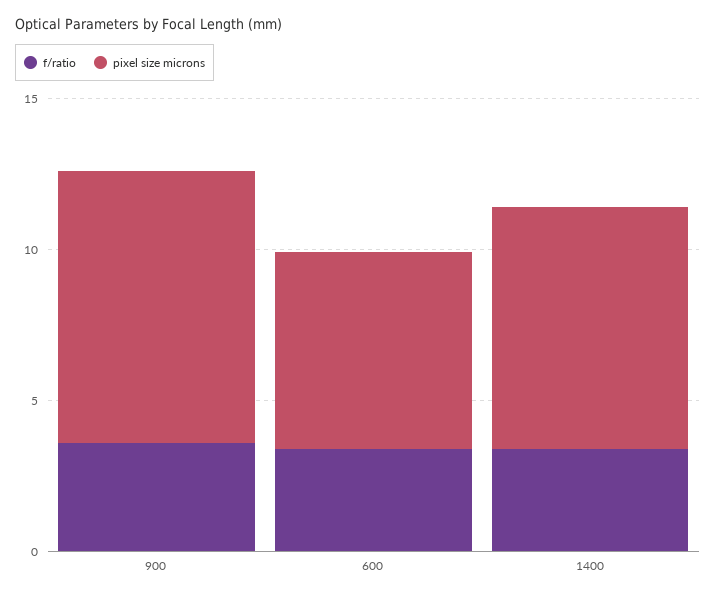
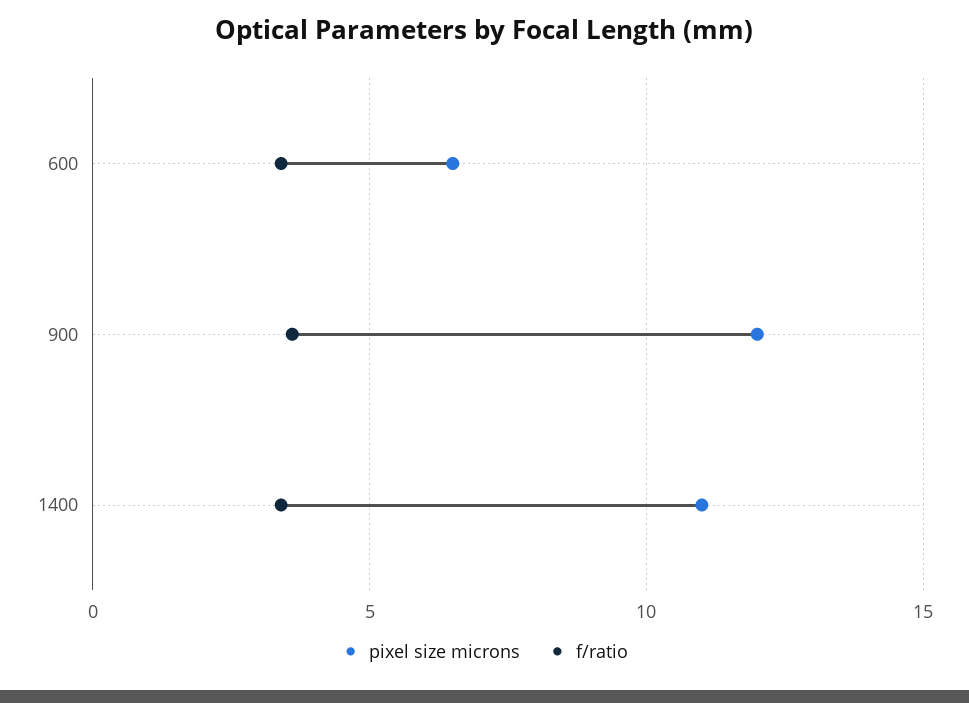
pixel size microns, 900: 9 -> 12
pixel size microns, 1400: 8 -> 11

